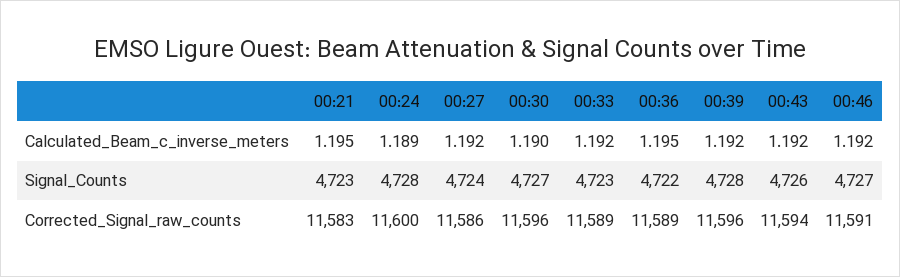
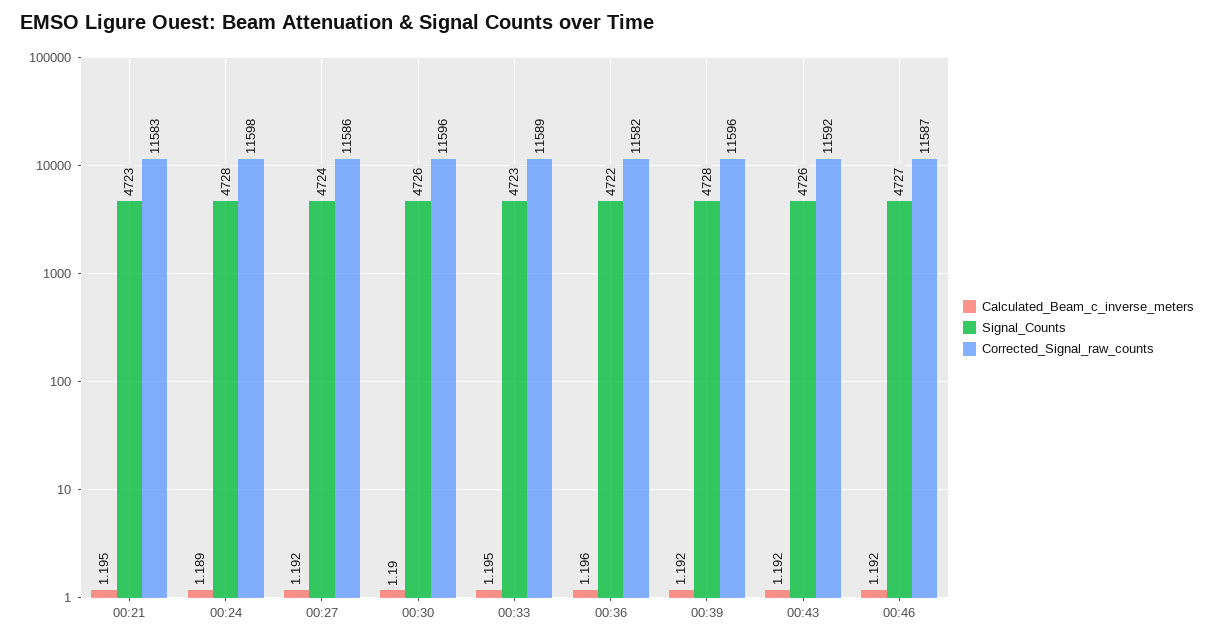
Calculated_Beam_c_inverse_meters, 00:33: 1.192 -> 1.195
Calculated_Beam_c_inverse_meters, 00:36: 1.195 -> 1.196
Signal_Counts, 00:30: 4727 -> 4726
Corrected_Signal_raw_counts, 00:24: 11600 -> 11598
Corrected_Signal_raw_counts, 00:36: 11589 -> 11582
Corrected_Signal_raw_counts, 00:43: 11594 -> 11592
Corrected_Signal_raw_counts, 00:46: 11591 -> 11587

